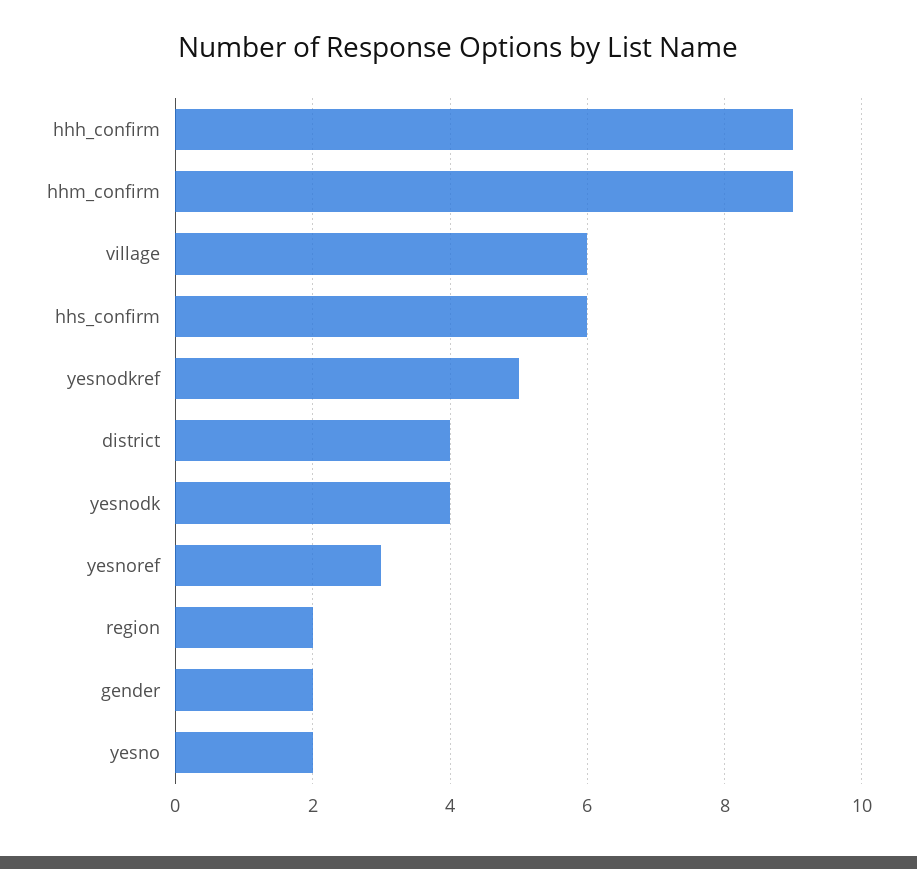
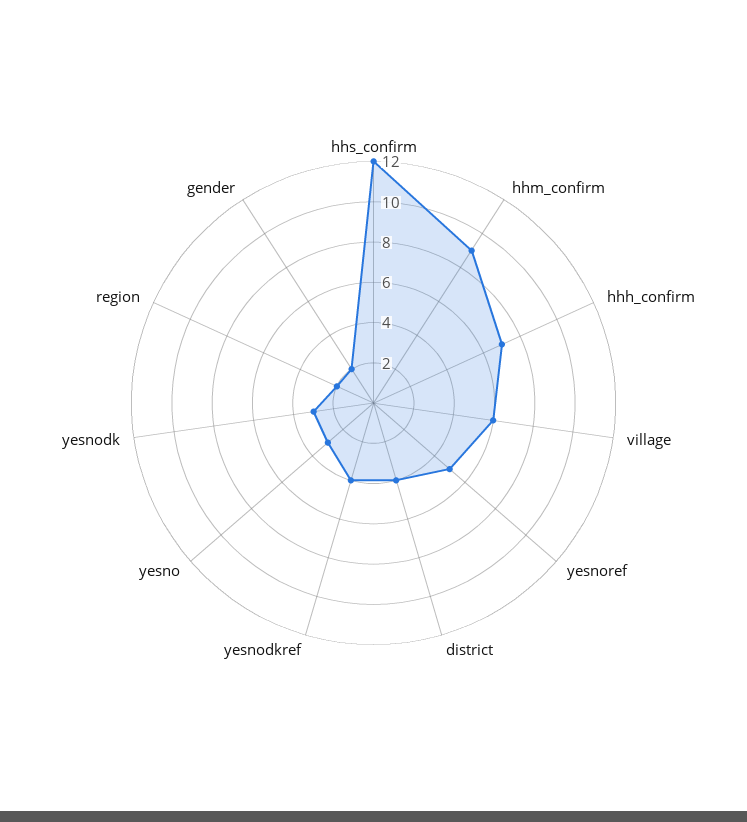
hhh_confirm: 9 -> 7
hhs_confirm: 6 -> 12
yesnodkref: 5 -> 4
yesnodk: 4 -> 3
yesnoref: 3 -> 5
yesno: 2 -> 3

